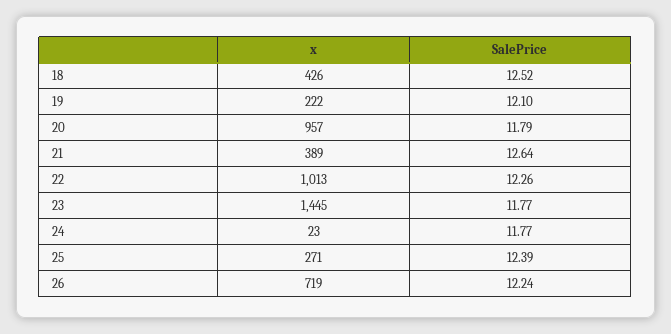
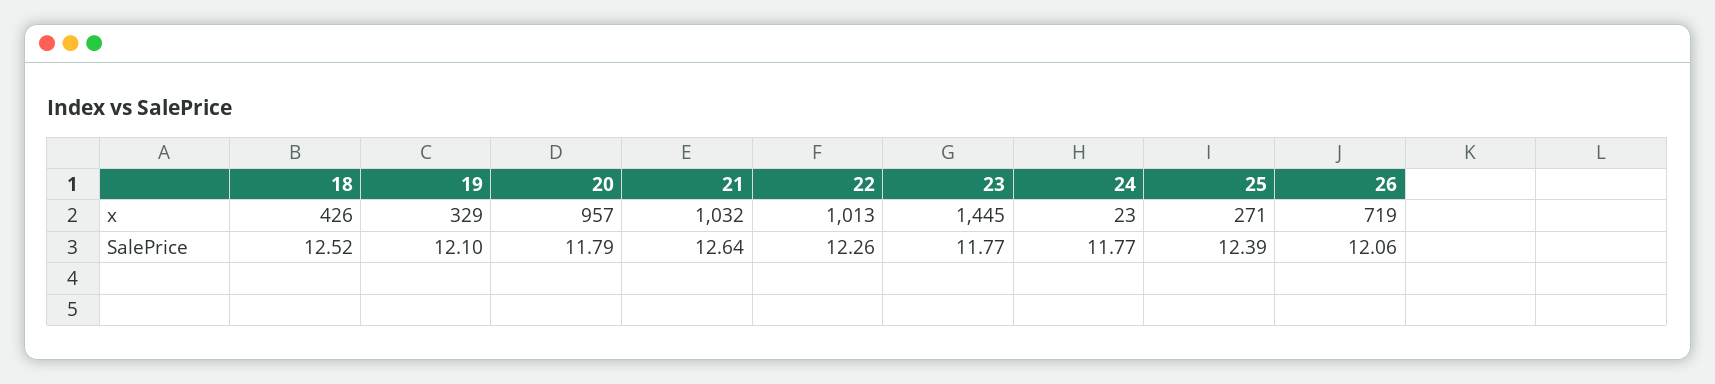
x, 19: 222 -> 329
x, 21: 389 -> 1032
SalePrice, 26: 12.24 -> 12.06

